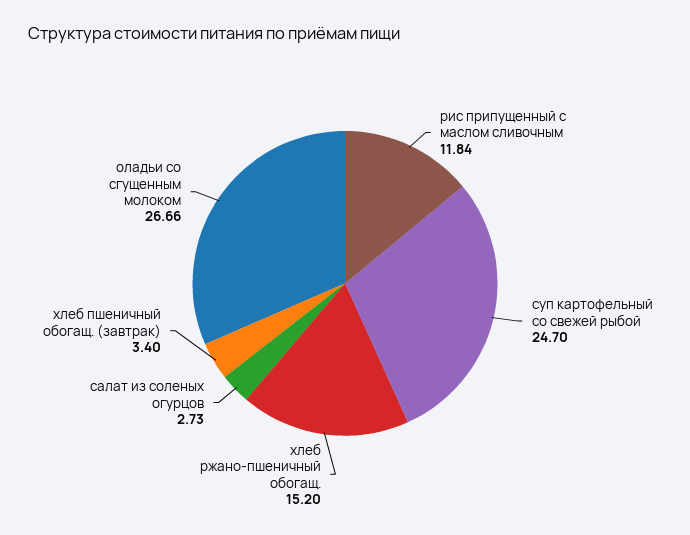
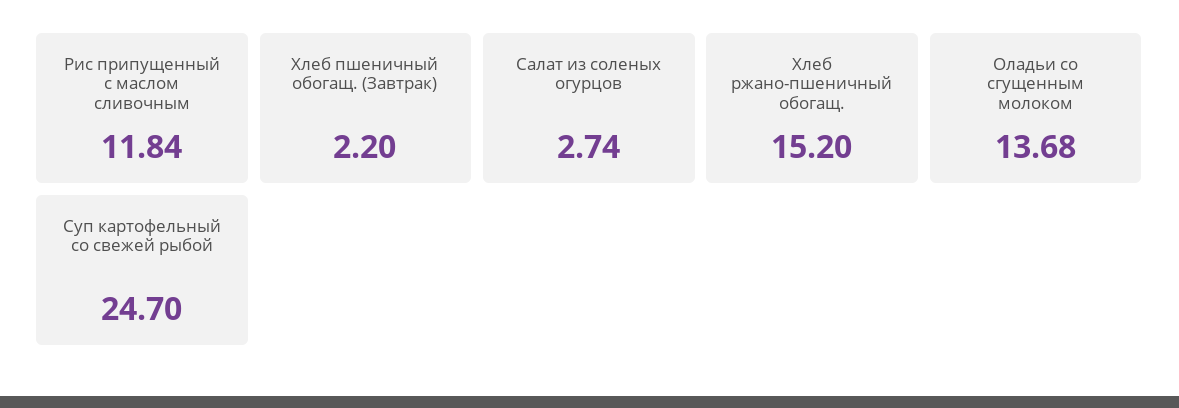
салат из соленых огурцов: 2.73 -> 2.74
хлеб пшеничный обогащ. (завтрак): 3.4 -> 2.2
оладьи со сгущенным молоком: 26.66 -> 13.68

